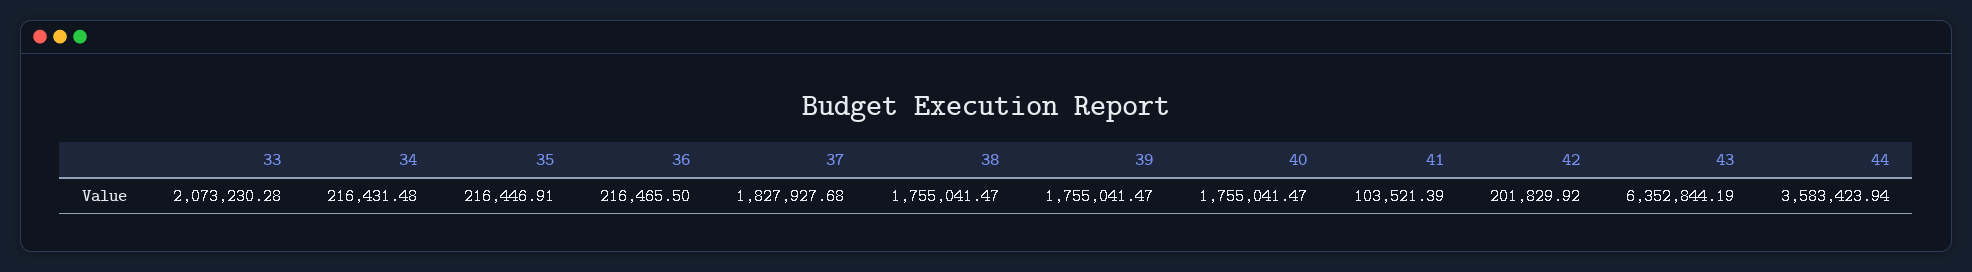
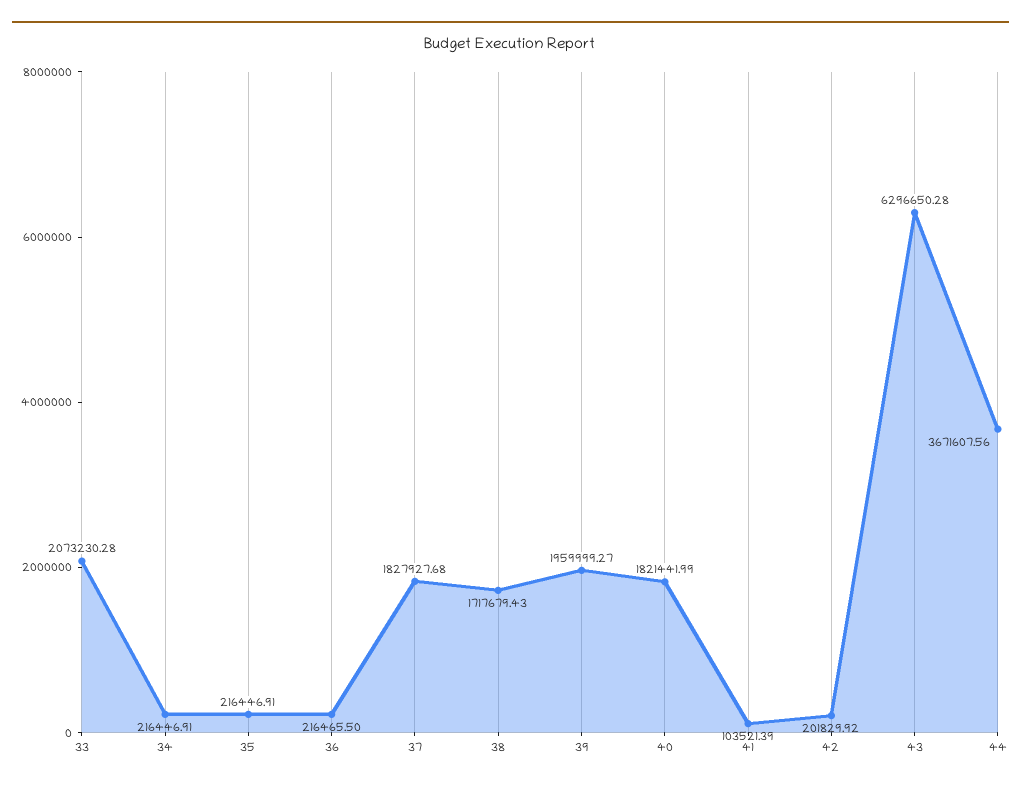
34: 216431.48 -> 216446.91
38: 1755041.47 -> 1717679.43
39: 1755041.47 -> 1959999.27
40: 1755041.47 -> 1821441.99
43: 6352844.19 -> 6296650.28
44: 3583423.94 -> 3671607.56

